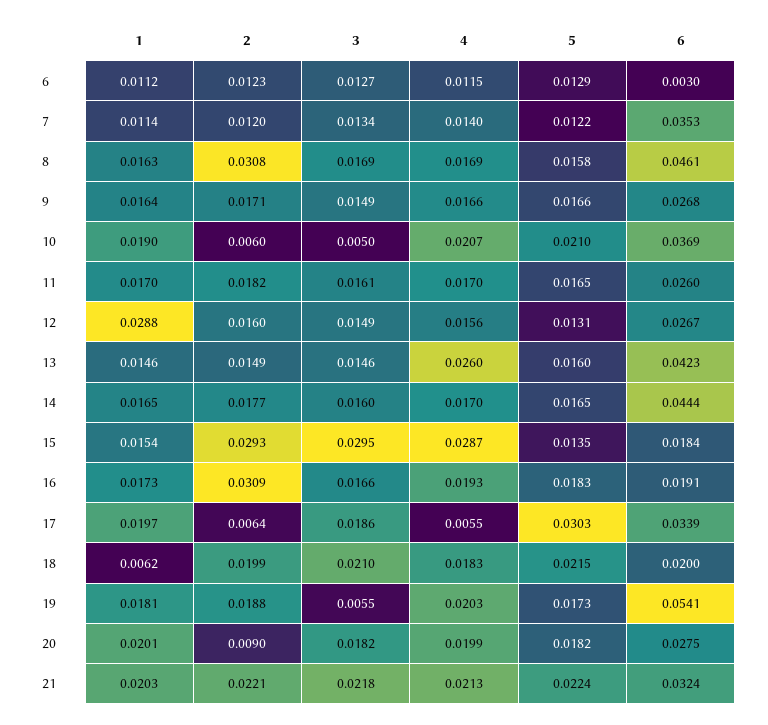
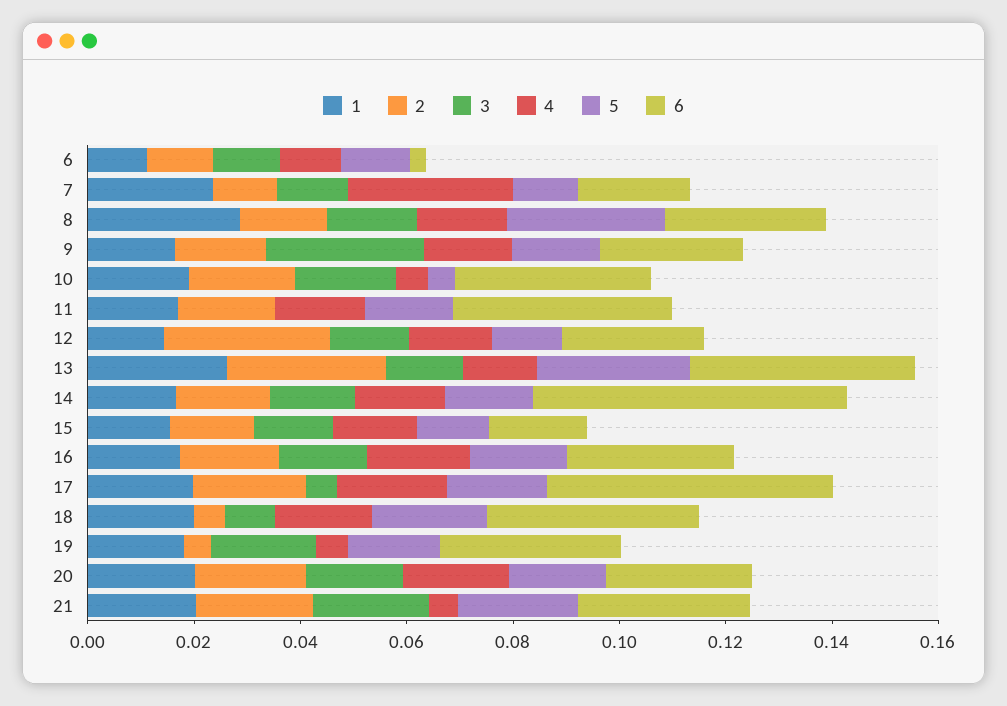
1, 7: 0.0114 -> 0.025
4, 7: 0.014 -> 0.03
6, 7: 0.0353 -> 0.02
1, 8: 0.0163 -> 0.03
2, 8: 0.0308 -> 0.015
5, 8: 0.0158 -> 0.03
6, 8: 0.0461 -> 0.03
3, 9: 0.0149 -> 0.03
2, 10: 0.006 -> 0.02
3, 10: 0.005 -> 0.02
4, 10: 0.0207 -> 0.005
5, 10: 0.021 -> 0.005
3, 11: 0.0161 -> 0
6, 11: 0.026 -> 0.04
1, 12: 0.0288 -> 0.015
2, 12: 0.016 -> 0.03
1, 13: 0.0146 -> 0.025
2, 13: 0.0149 -> 0.03
4, 13: 0.026 -> 0.015
5, 13: 0.016 -> 0.03
6, 14: 0.0444 -> 0.06
2, 15: 0.0293 -> 0.015
3, 15: 0.0295 -> 0.015
4, 15: 0.0287 -> 0.015
2, 16: 0.0309 -> 0.02
6, 16: 0.0191 -> 0.03
2, 17: 0.0064 -> 0.02
3, 17: 0.0186 -> 0.005
4, 17: 0.0055 -> 0.02
5, 17: 0.0303 -> 0.02
6, 17: 0.0339 -> 0.055
1, 18: 0.0062 -> 0.02
2, 18: 0.0199 -> 0.005
3, 18: 0.021 -> 0.01
6, 18: 0.02 -> 0.04
2, 19: 0.0188 -> 0.005
3, 19: 0.0055 -> 0.02
4, 19: 0.0203 -> 0.005
6, 19: 0.0541 -> 0.035
2, 20: 0.009 -> 0.02
4, 21: 0.0213 -> 0.005

